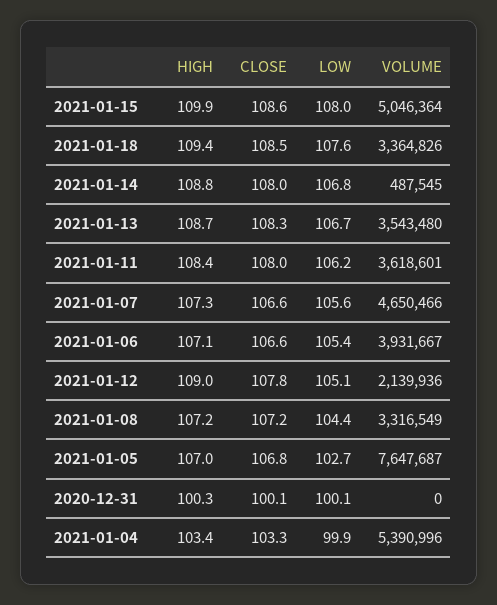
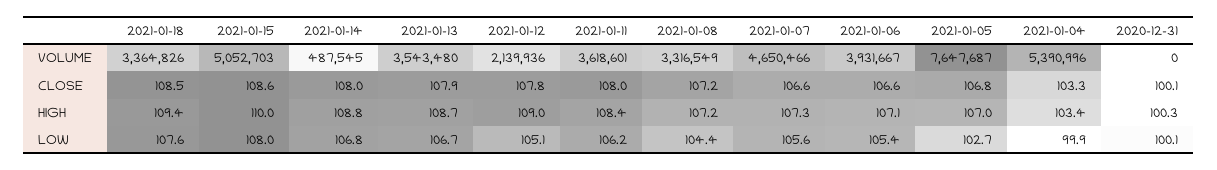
HIGH, 2021-01-15: 109.9 -> 110
VOLUME, 2021-01-15: 5046364 -> 5052703
CLOSE, 2021-01-13: 108.3 -> 107.9

